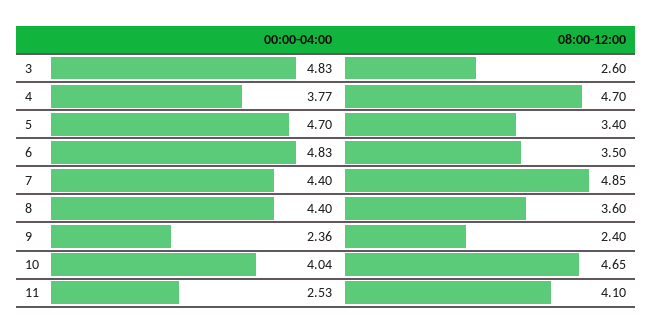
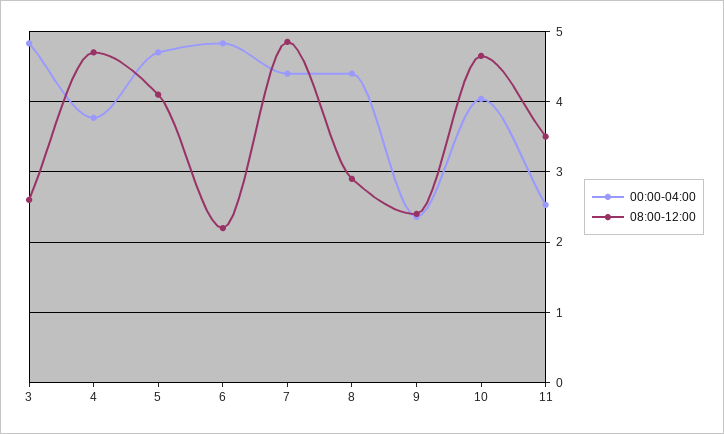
08:00-12:00, 5: 3.4 -> 4.1
08:00-12:00, 6: 3.5 -> 2.2
08:00-12:00, 8: 3.6 -> 2.9
08:00-12:00, 11: 4.1 -> 3.5

